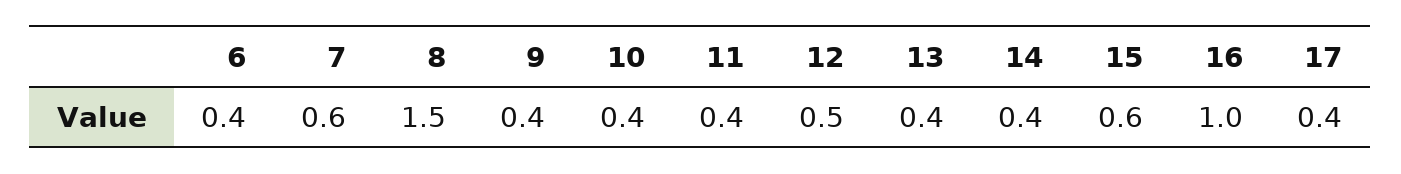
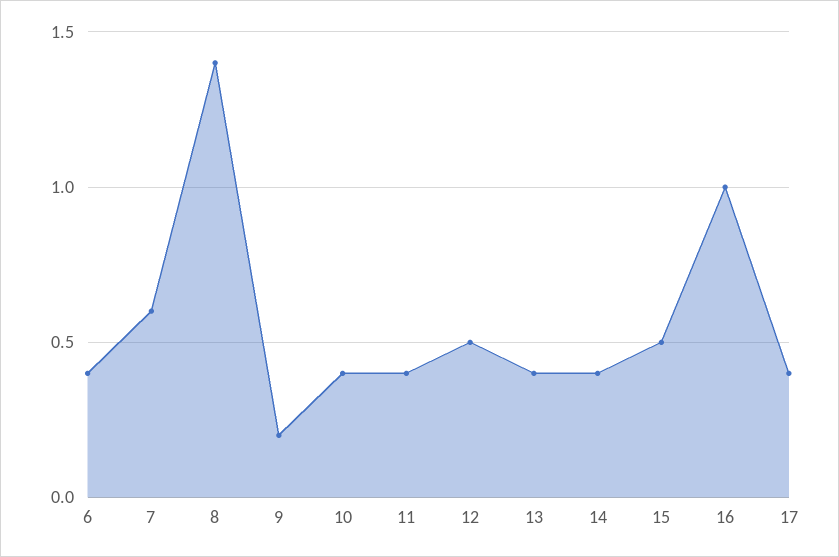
8: 1.5 -> 1.4
9: 0.4 -> 0.2
15: 0.6 -> 0.5

